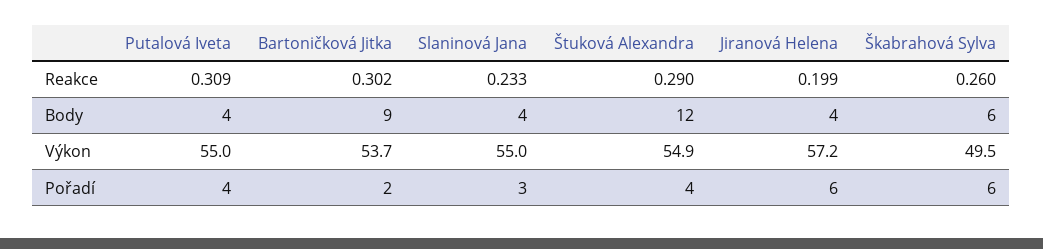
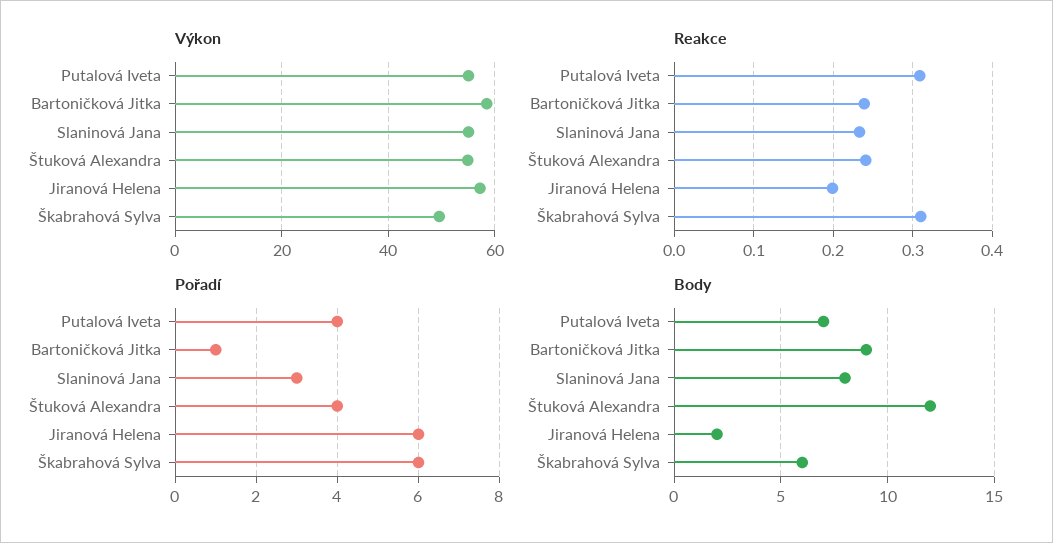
Reakce, Bartoničková Jitka: 0.302 -> 0.24
Reakce, Štuková Alexandra: 0.29 -> 0.24
Reakce, Škabrahová Sylva: 0.26 -> 0.31
Body, Putalová Iveta: 4 -> 7
Body, Slaninová Jana: 4 -> 8
Body, Jiranová Helena: 4 -> 2
Výkon, Bartoničková Jitka: 53.7 -> 58
Pořadí, Bartoničková Jitka: 2 -> 1

